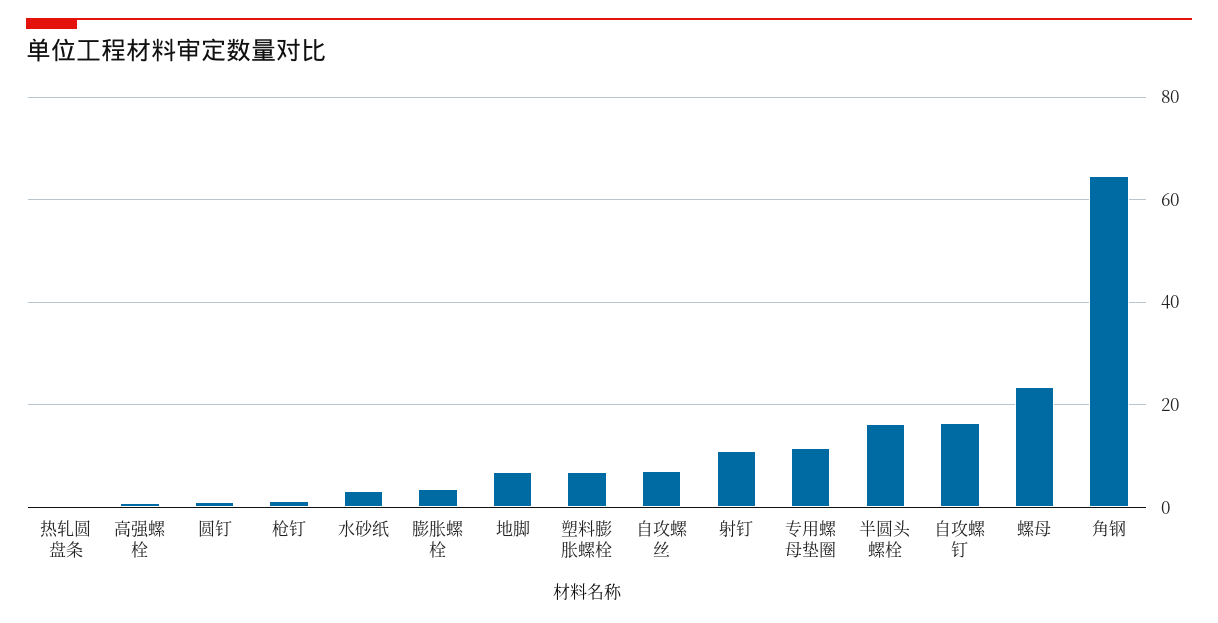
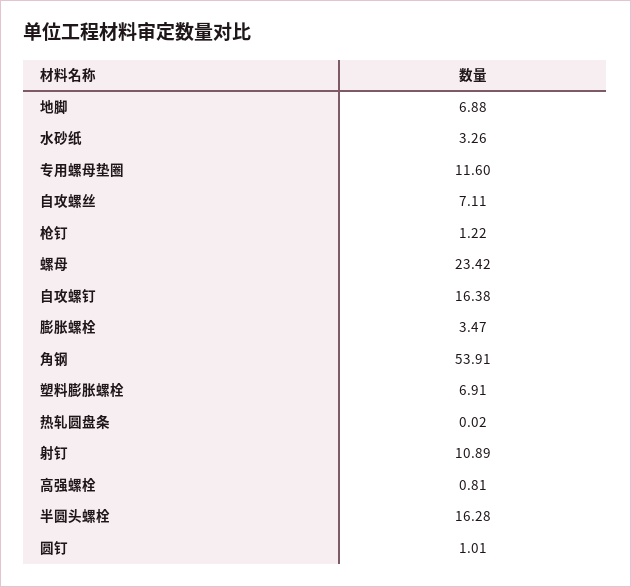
角钢: 64 -> 53.91

